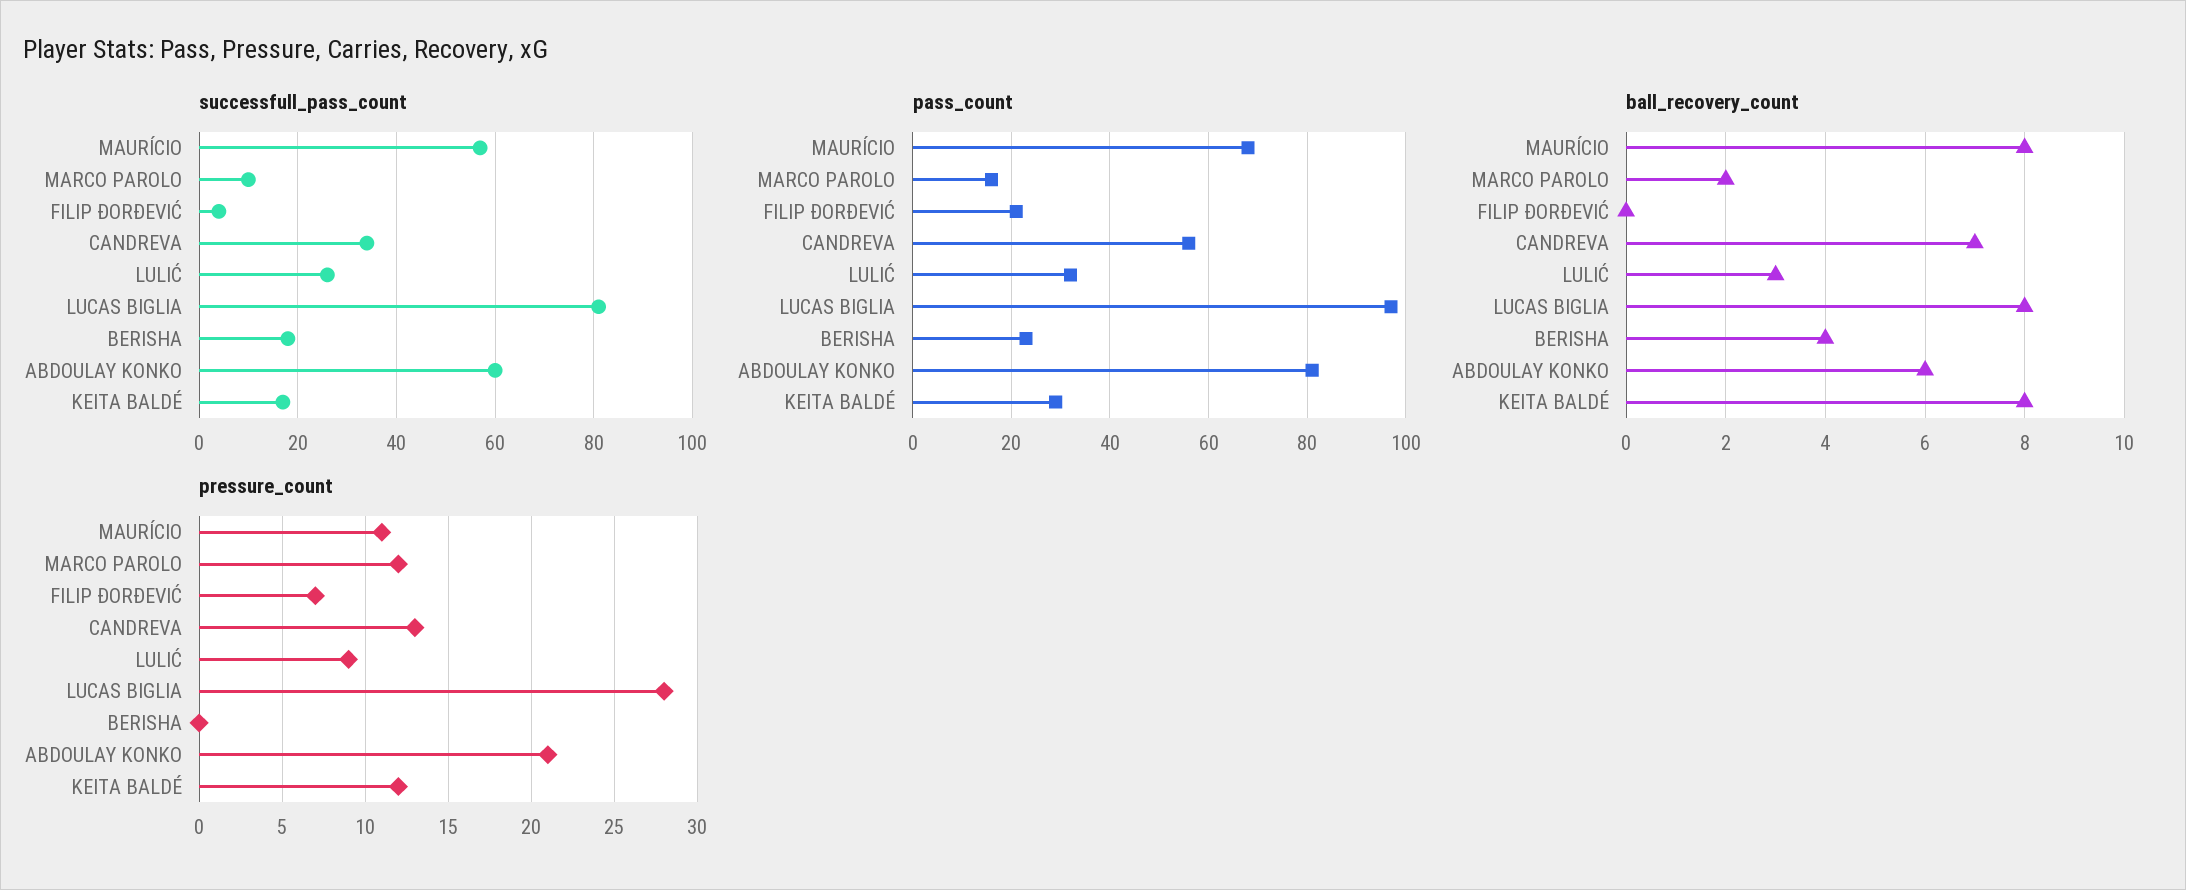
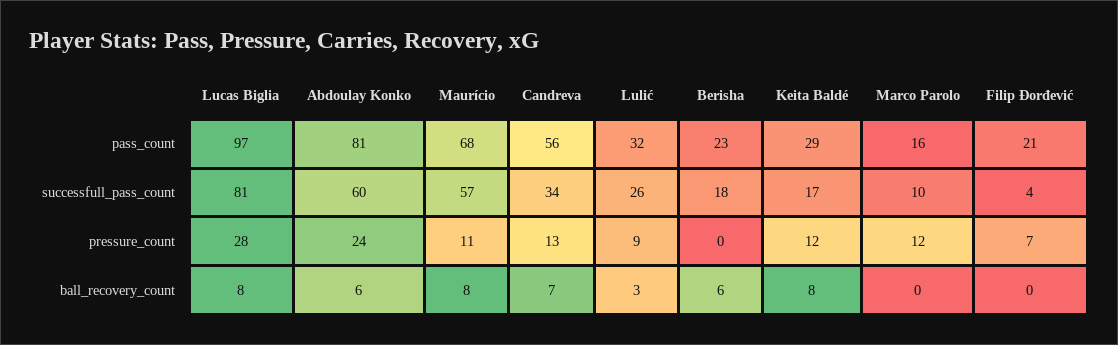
ball_recovery_count, MARCO PAROLO: 2 -> 0
ball_recovery_count, BERISHA: 4 -> 6
pressure_count, ABDOULAY KONKO: 21 -> 24

